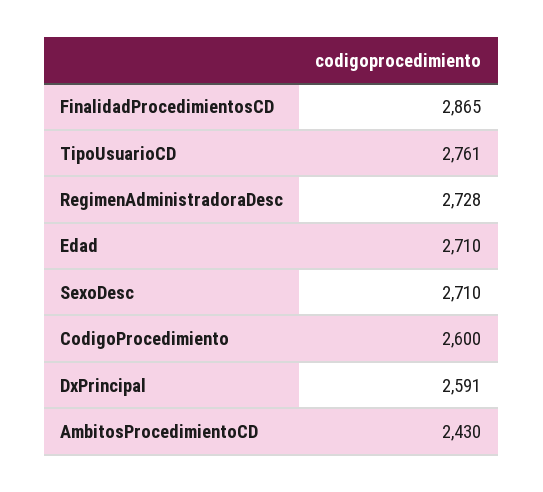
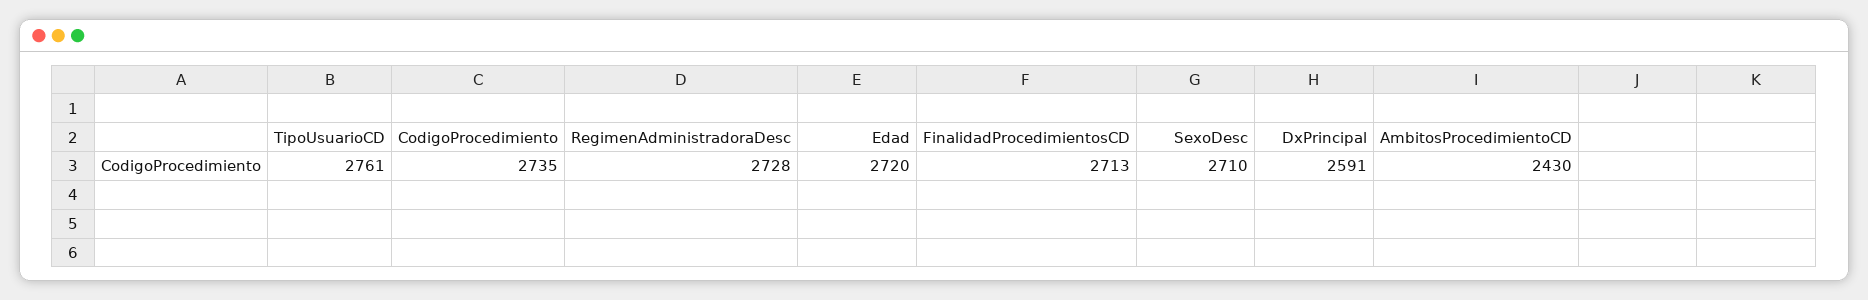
FinalidadProcedimientosCD: 2865 -> 2713
Edad: 2710 -> 2720
CodigoProcedimiento: 2600 -> 2735

